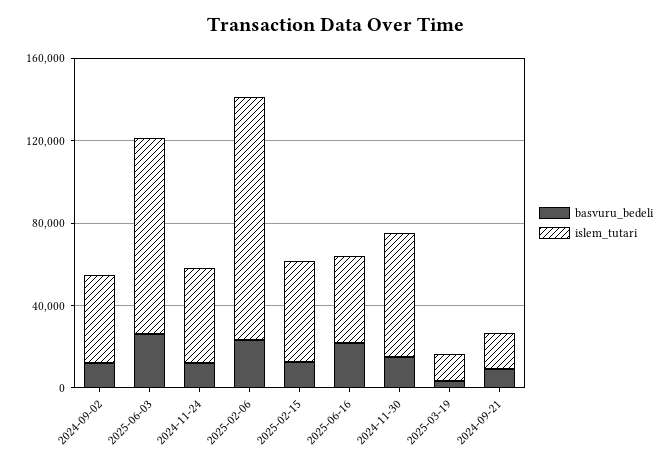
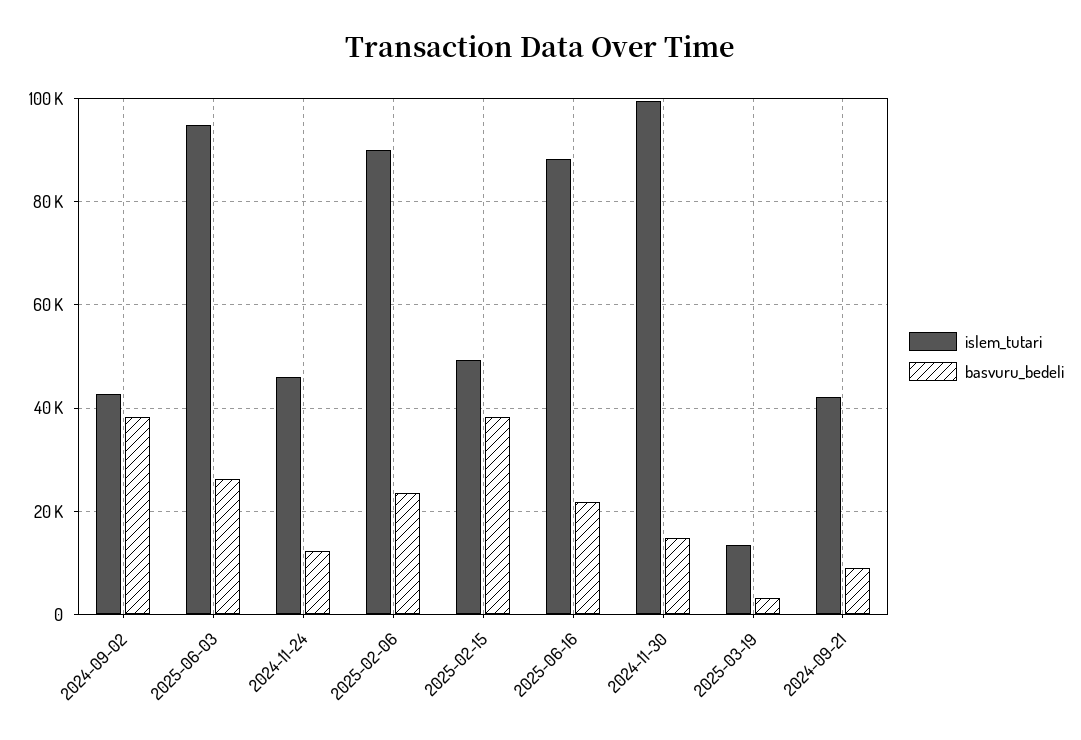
basvuru_bedeli, 2024-09-02: 10000 -> 38000
islem_tutari, 2025-02-06: 120000 -> 90000
basvuru_bedeli, 2025-02-15: 10000 -> 38000
islem_tutari, 2025-06-16: 40000 -> 88000
islem_tutari, 2024-11-30: 60000 -> 100000
islem_tutari, 2024-09-21: 20000 -> 42000

